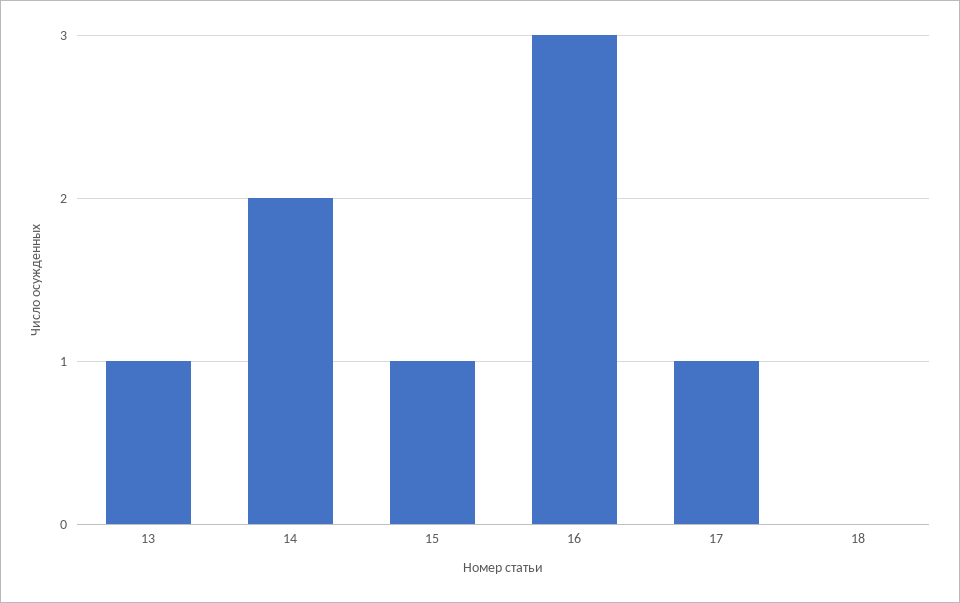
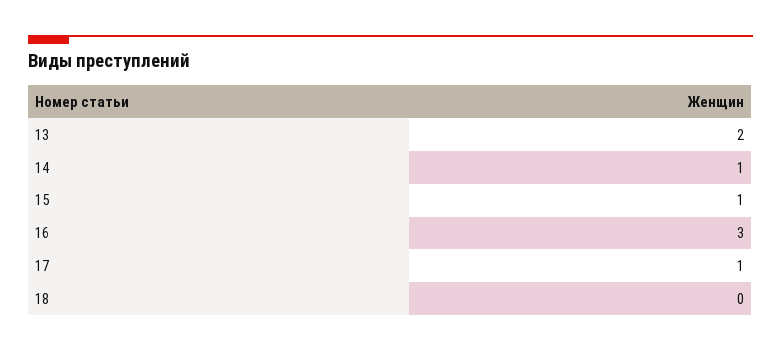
13: 1 -> 2
14: 2 -> 1

